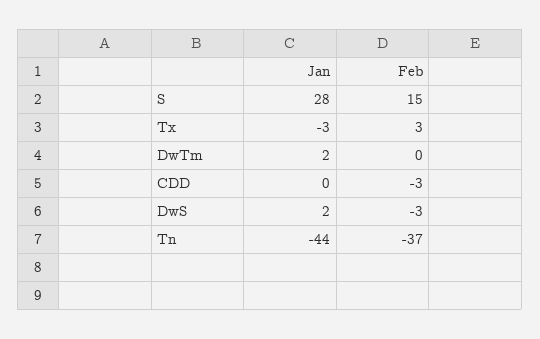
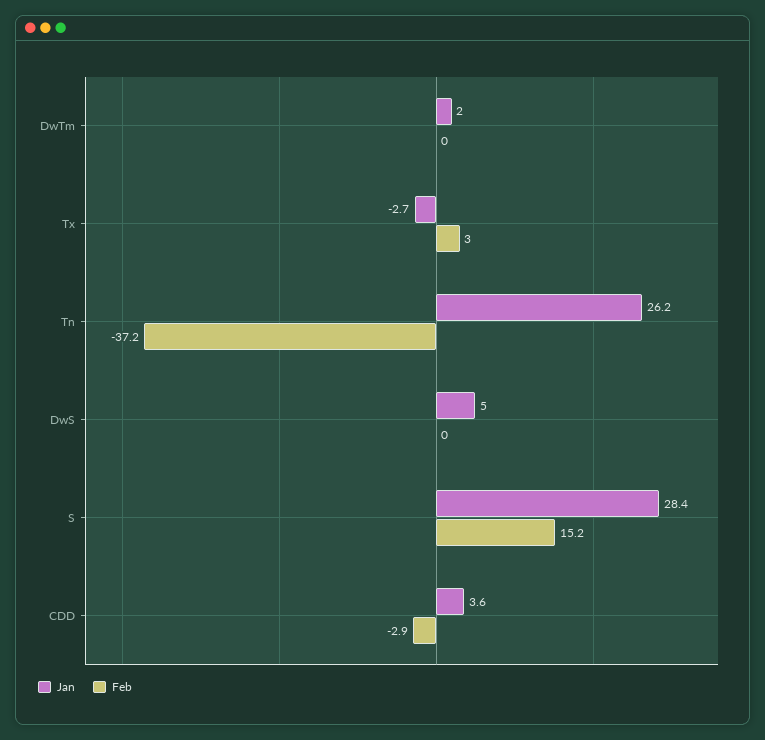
Jan, CDD: 0 -> 3.6
Jan, DwS: 2 -> 5
Feb, DwS: -3 -> 0
Jan, Tn: -44 -> 26.2

